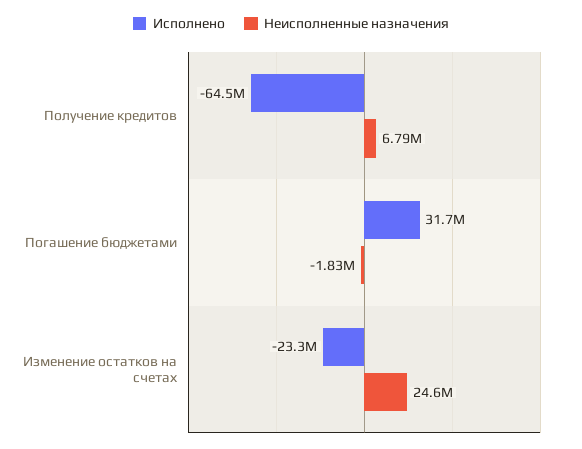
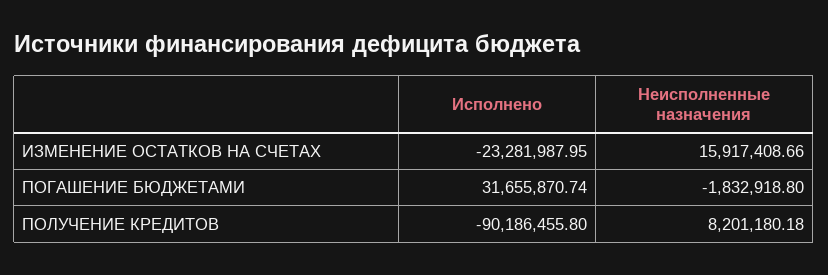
Исполнено, Получение кредитов: -64500000 -> -90186455.8
Неисполненные назначения, Получение кредитов: 6790000 -> 8201180.18
Неисполненные назначения, Изменение остатков на счетах: 24600000 -> 15917408.66

